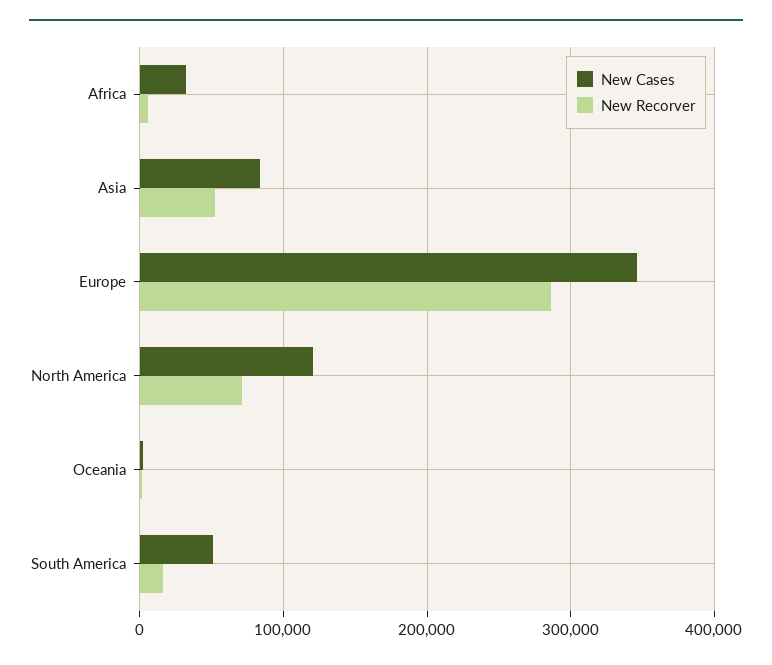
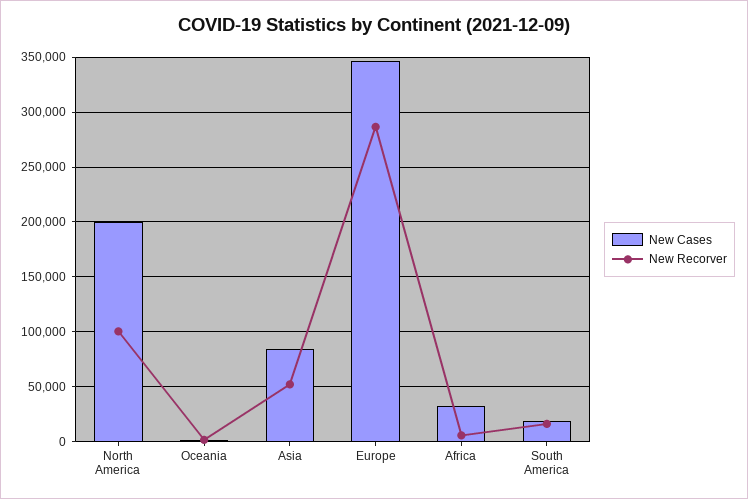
New Cases, North America: 120000 -> 200000
New Recorver, North America: 70000 -> 100000
New Cases, South America: 50000 -> 20000

